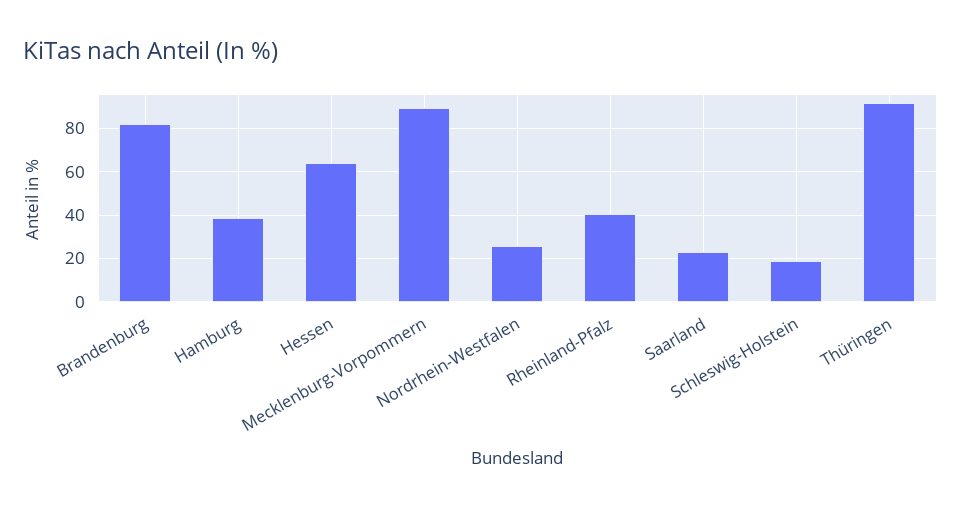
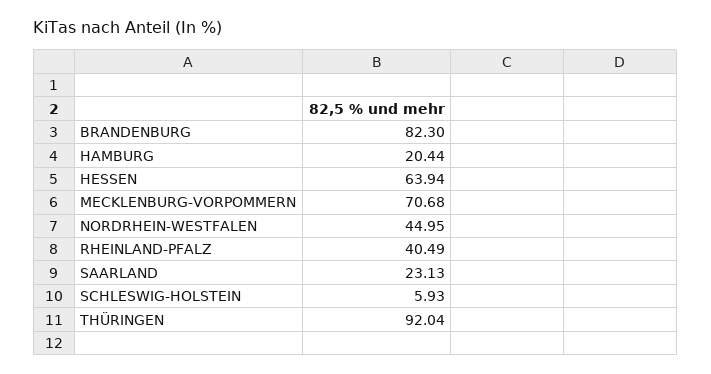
Hamburg: 40 -> 20.44
Mecklenburg-Vorpommern: 90 -> 70.68
Nordrhein-Westfalen: 25 -> 44.95
Schleswig-Holstein: 20 -> 5.93

